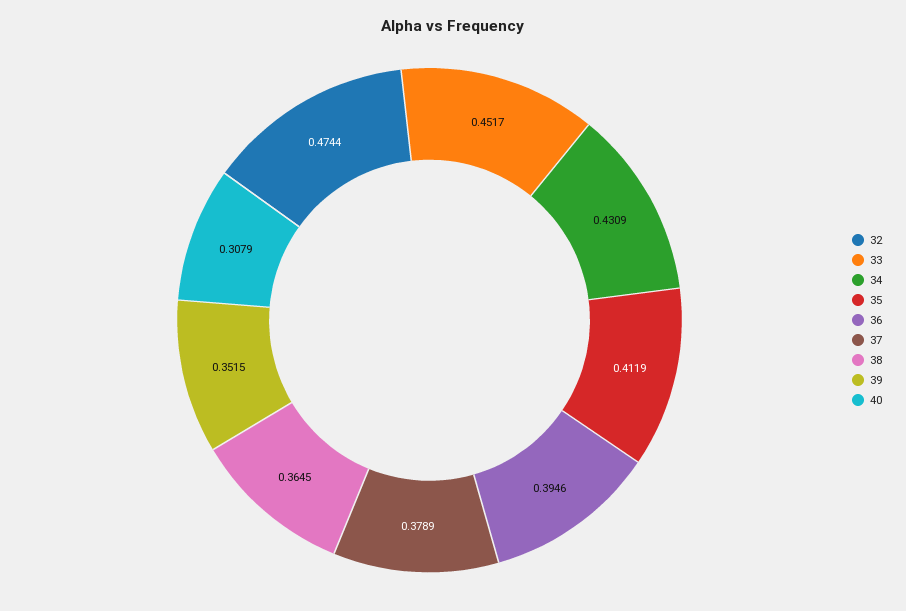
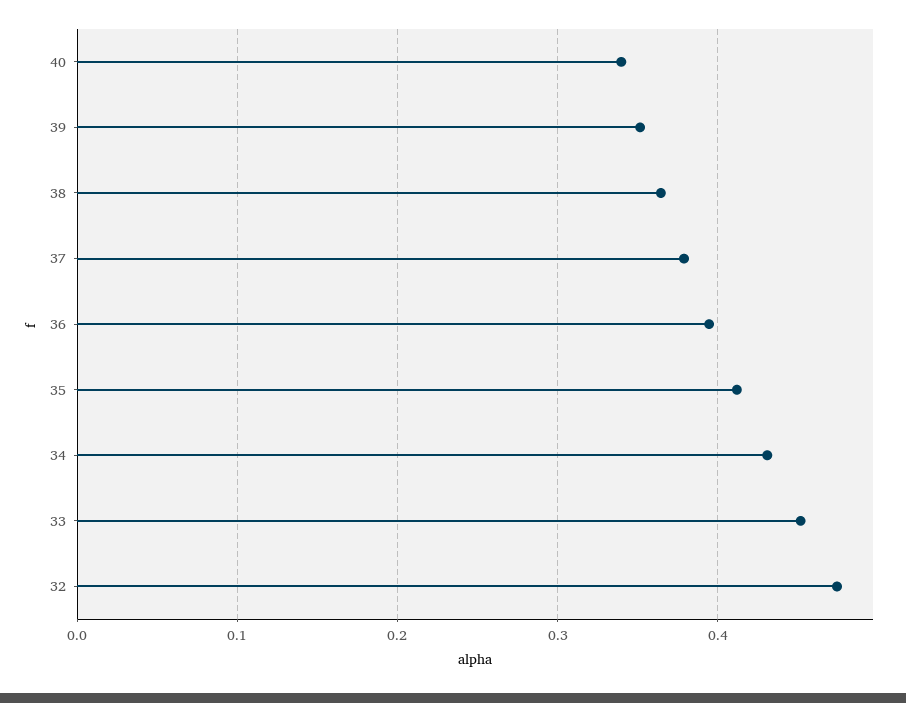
40: 0.3079 -> 0.34

